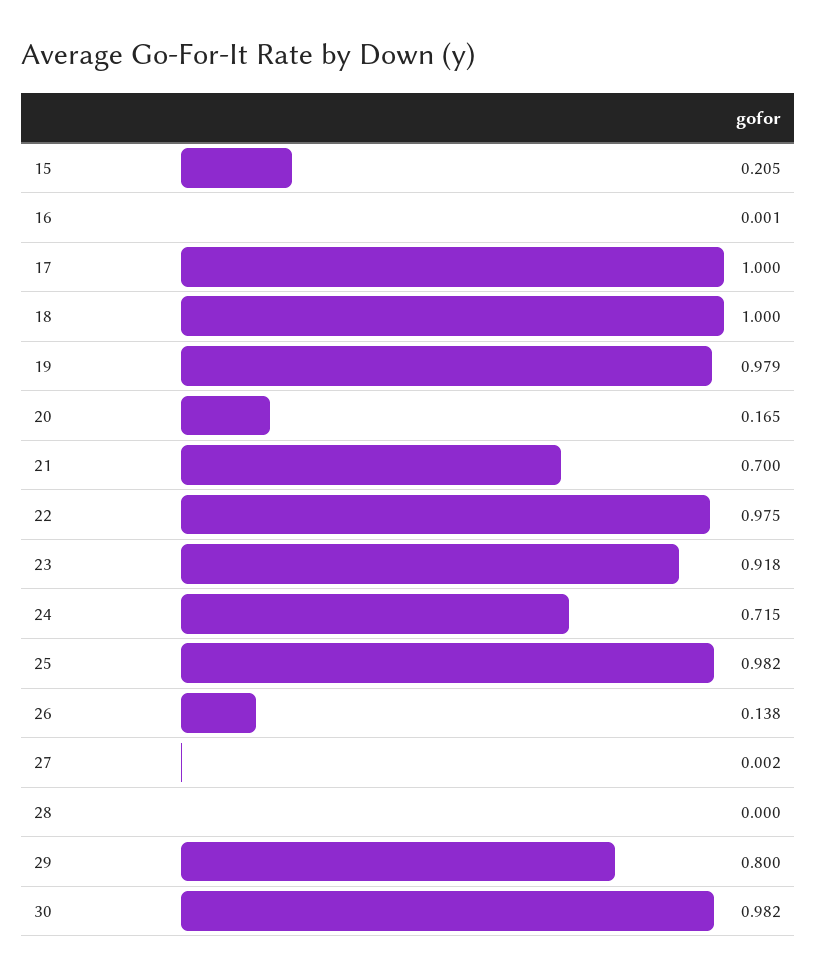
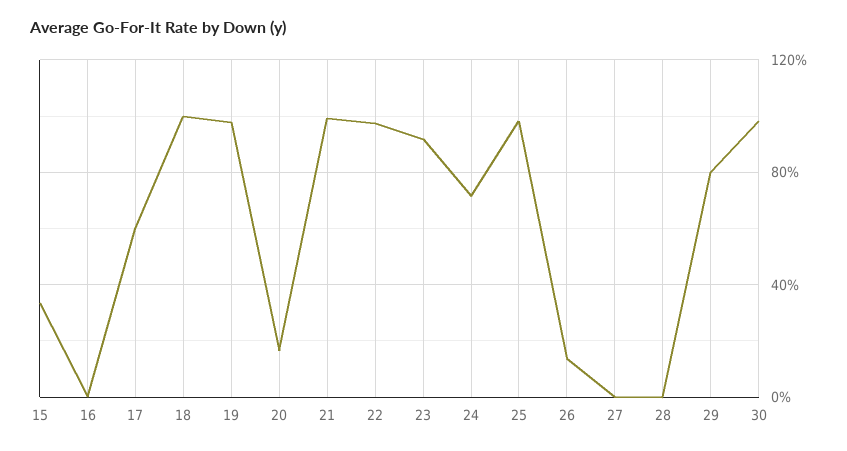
15: 0.205 -> 0.35
17: 1 -> 0.6
21: 0.7 -> 1

